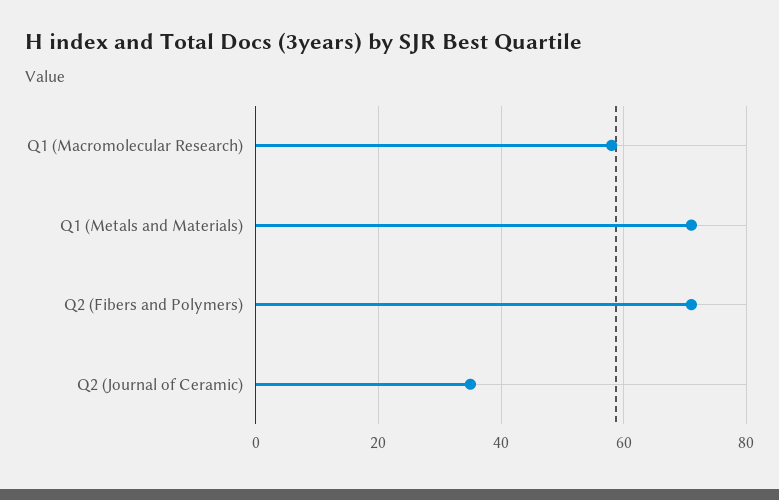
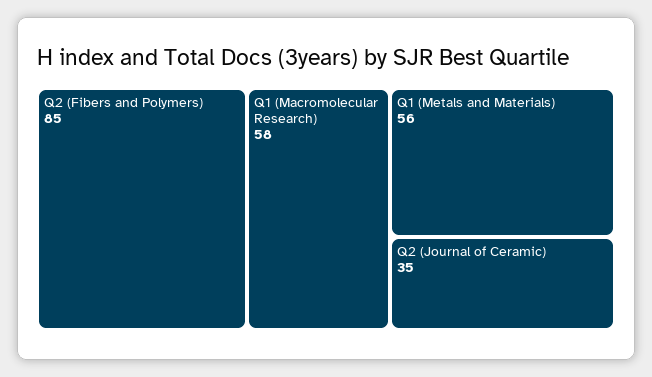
Q1 (Metals and Materials): 70 -> 56
Q2 (Fibers and Polymers): 70 -> 85

